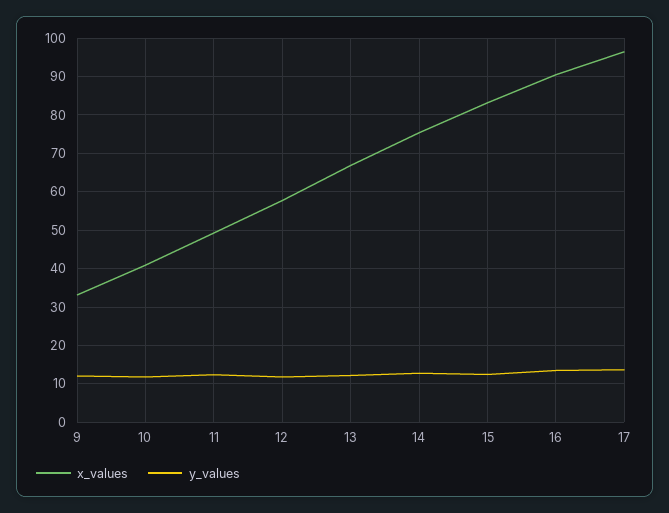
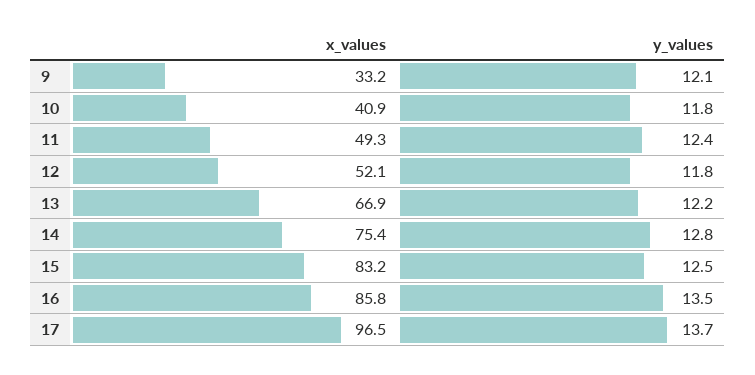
x_values, 12: 58 -> 52.1
x_values, 16: 90 -> 85.8

